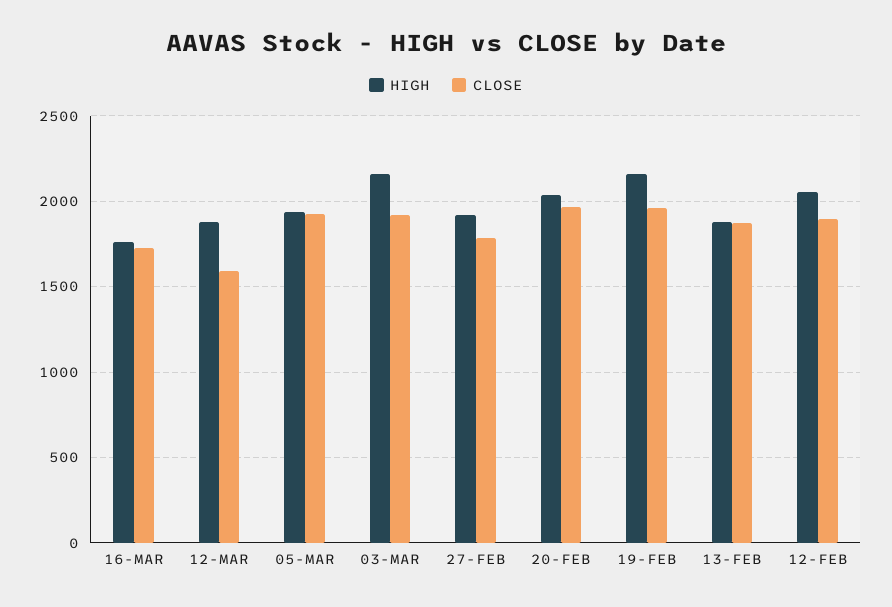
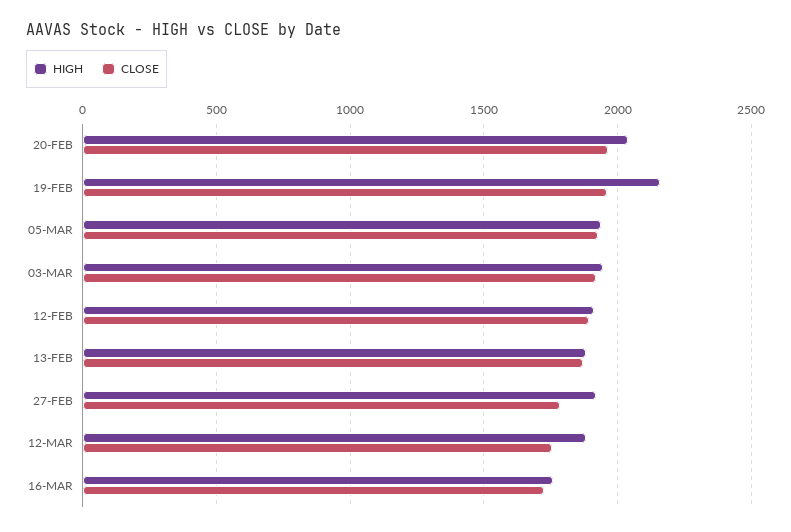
CLOSE, 12-MAR: 1600 -> 1750
HIGH, 03-MAR: 2150 -> 1950
HIGH, 12-FEB: 2050 -> 1900

